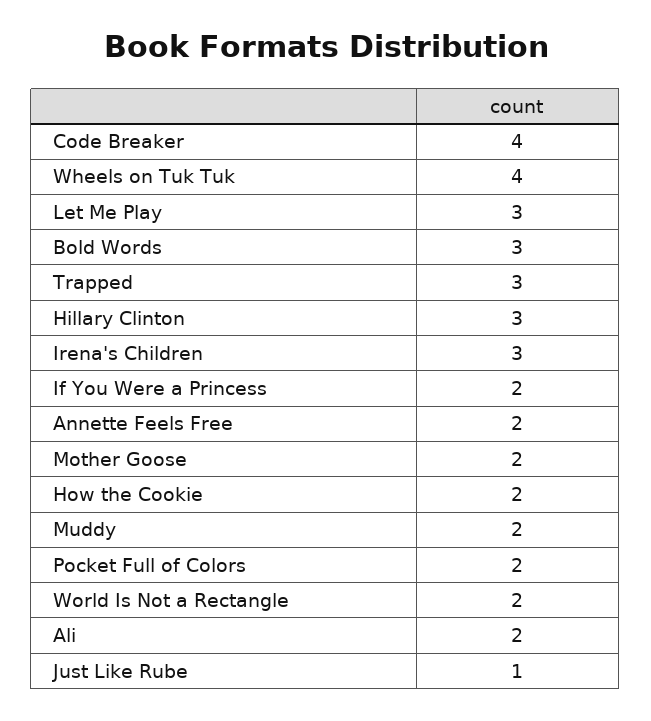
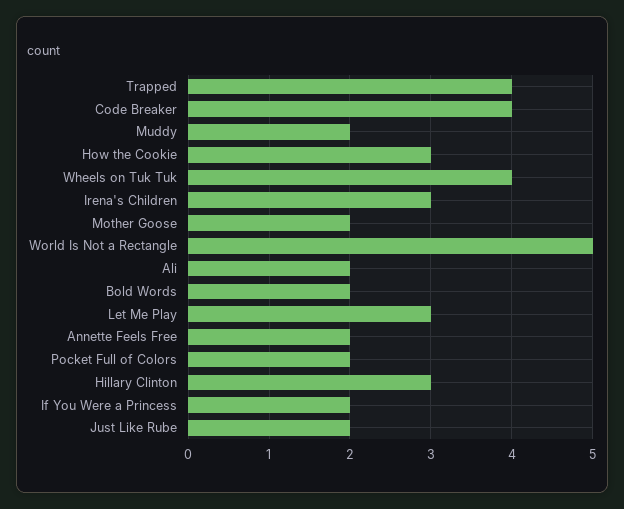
Bold Words: 3 -> 2
Trapped: 3 -> 4
How the Cookie: 2 -> 3
World Is Not a Rectangle: 2 -> 5
Just Like Rube: 1 -> 2

